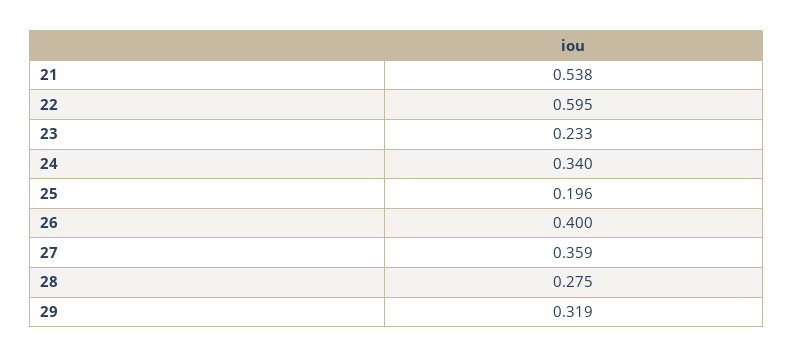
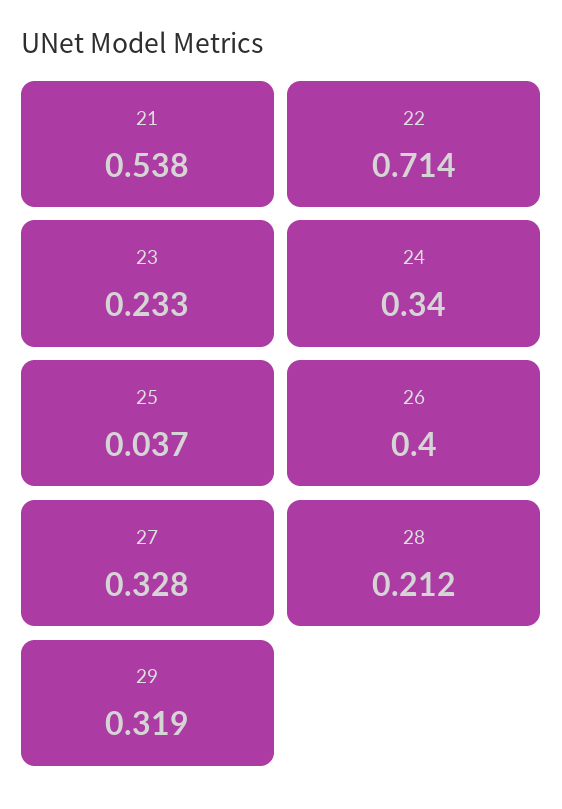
22: 0.595 -> 0.714
25: 0.196 -> 0.037
27: 0.359 -> 0.328
28: 0.275 -> 0.212

